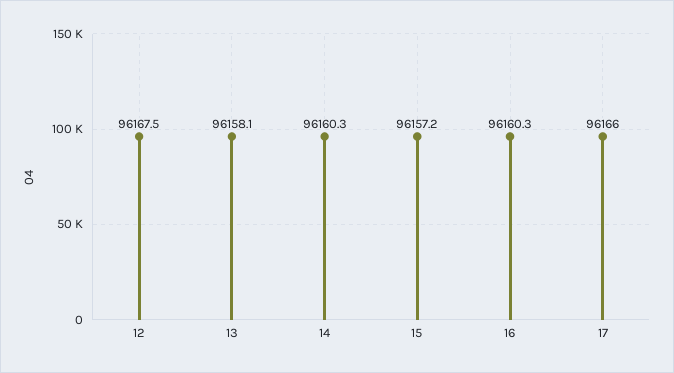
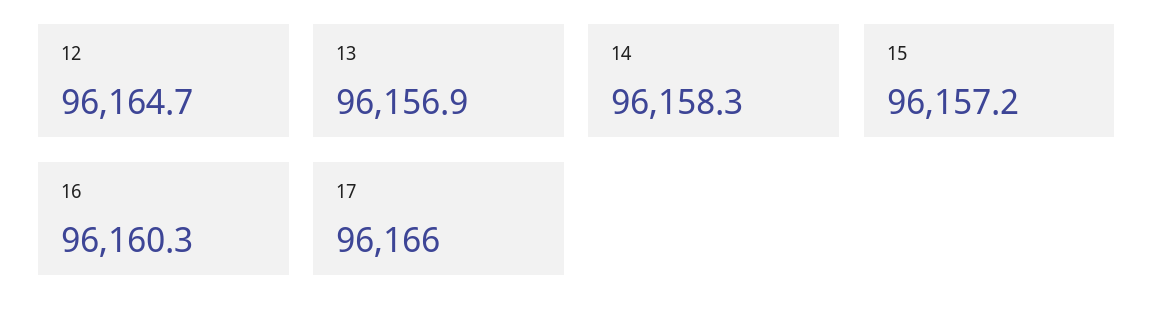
12: 96167.5 -> 96164.7
13: 96158.1 -> 96156.9
14: 96160.3 -> 96158.3

